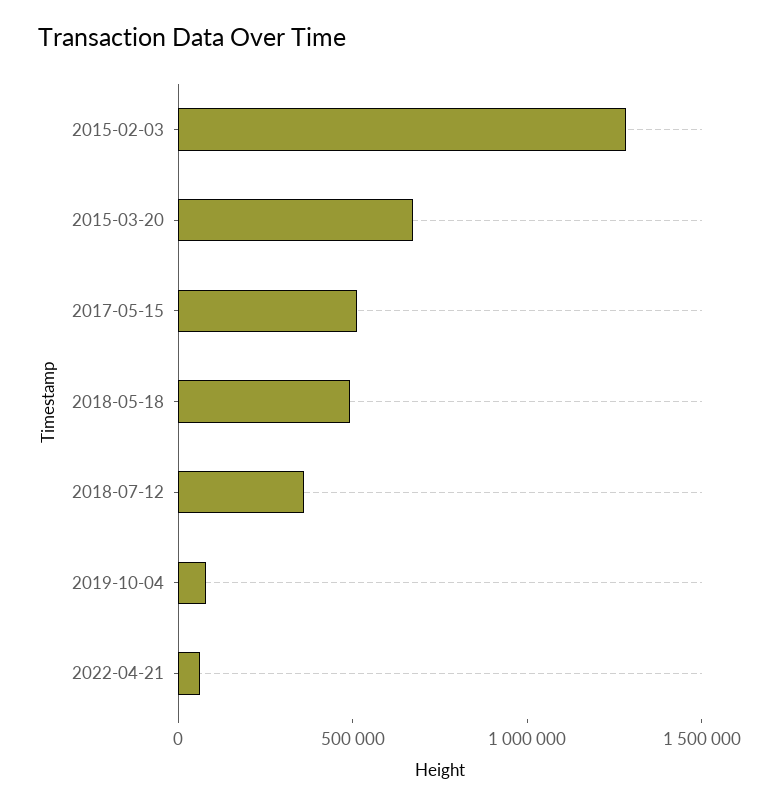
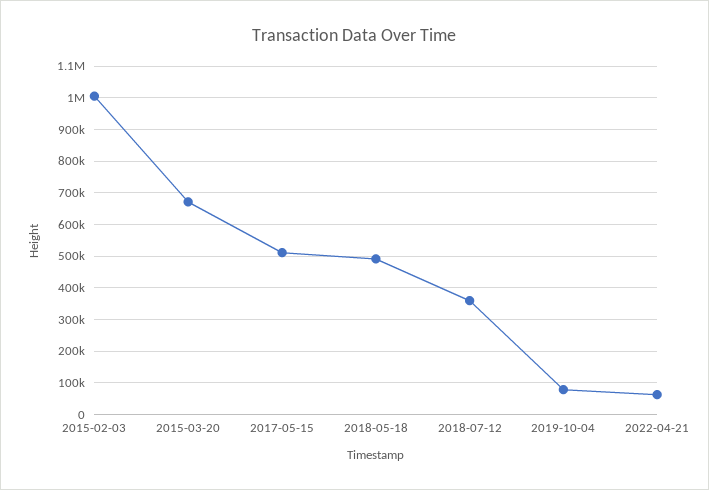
2015-02-03: 1300000 -> 1000000

